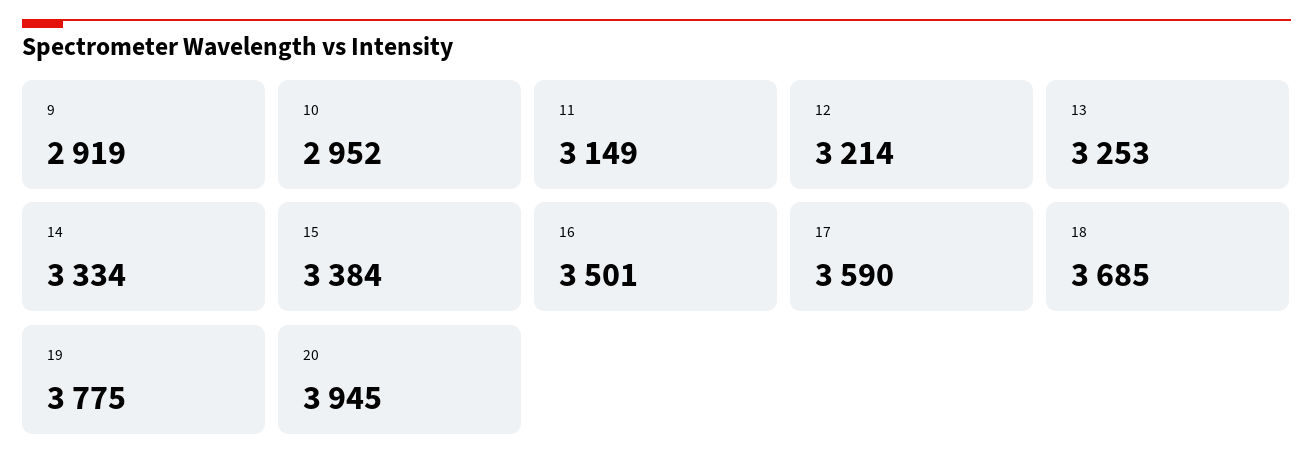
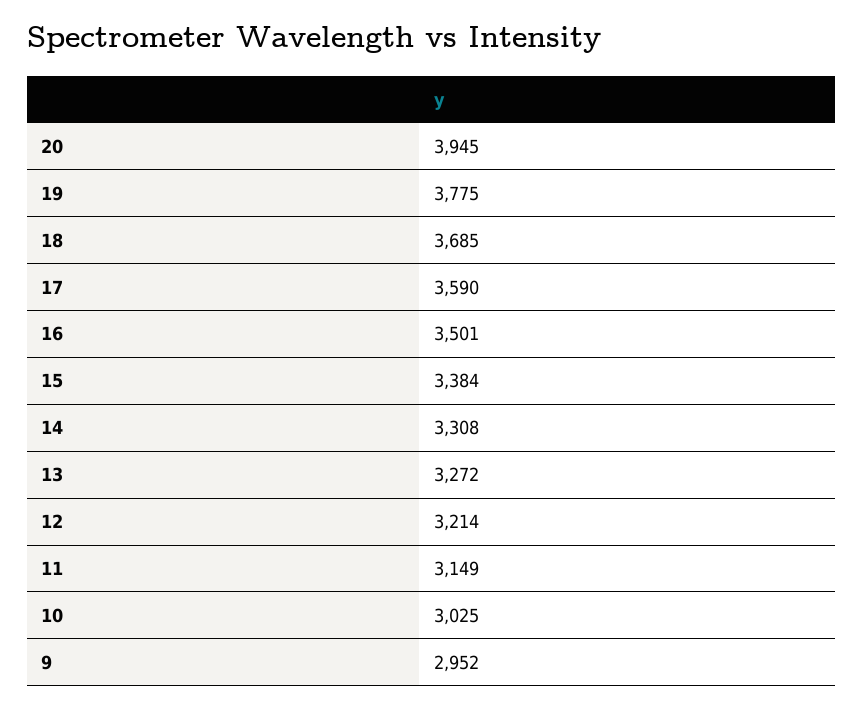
9: 2919 -> 2952
10: 2952 -> 3025
13: 3253 -> 3272
14: 3334 -> 3308

